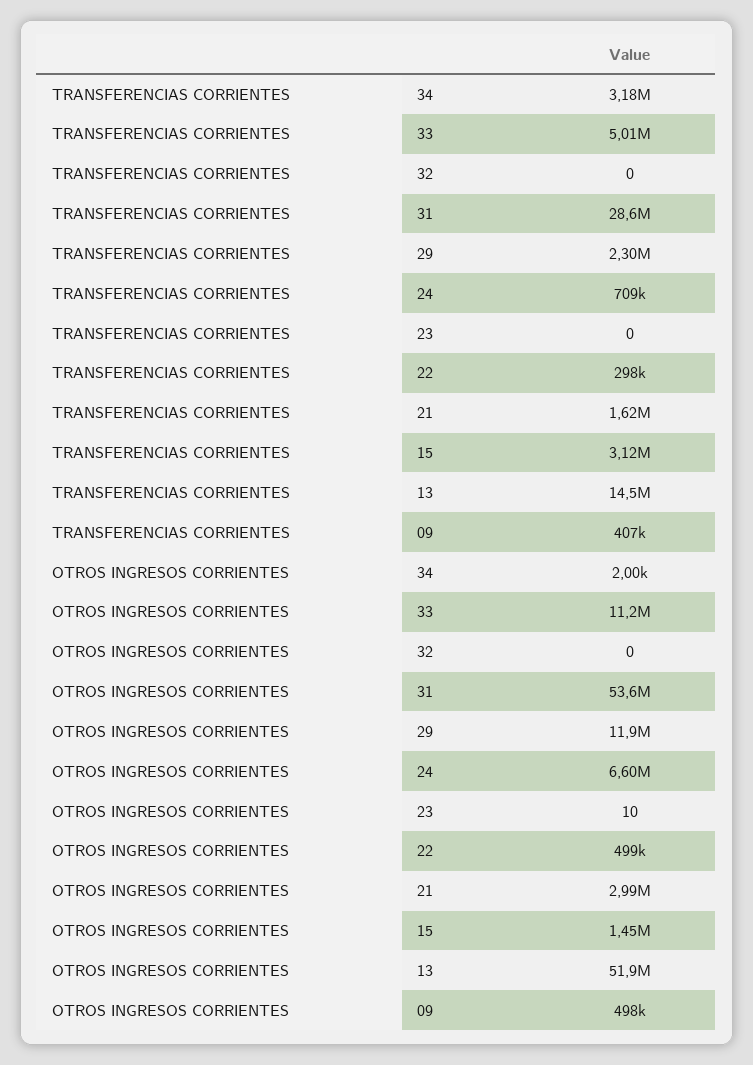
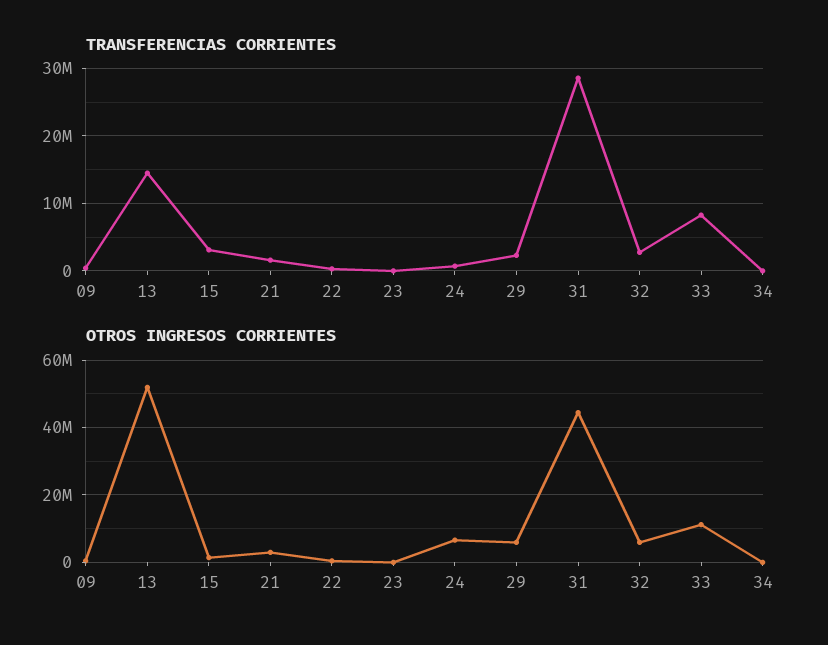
TRANSFERENCIAS CORRIENTES, 34: 3180000 -> 0
TRANSFERENCIAS CORRIENTES, 33: 5010000 -> 8000000
TRANSFERENCIAS CORRIENTES, 32: 0 -> 3000000
OTROS INGRESOS CORRIENTES, 32: 0 -> 6000000
OTROS INGRESOS CORRIENTES, 31: 53600000 -> 44000000
OTROS INGRESOS CORRIENTES, 29: 11900000 -> 6000000

